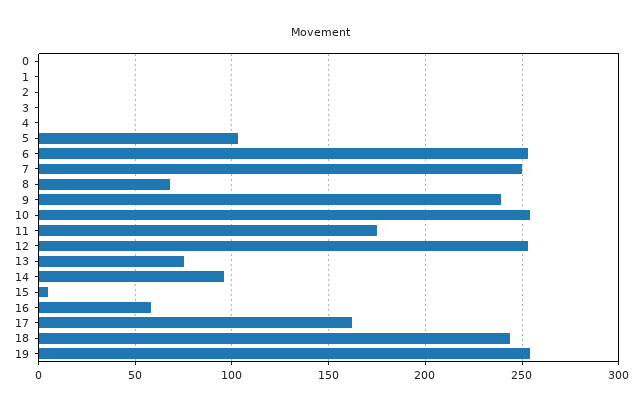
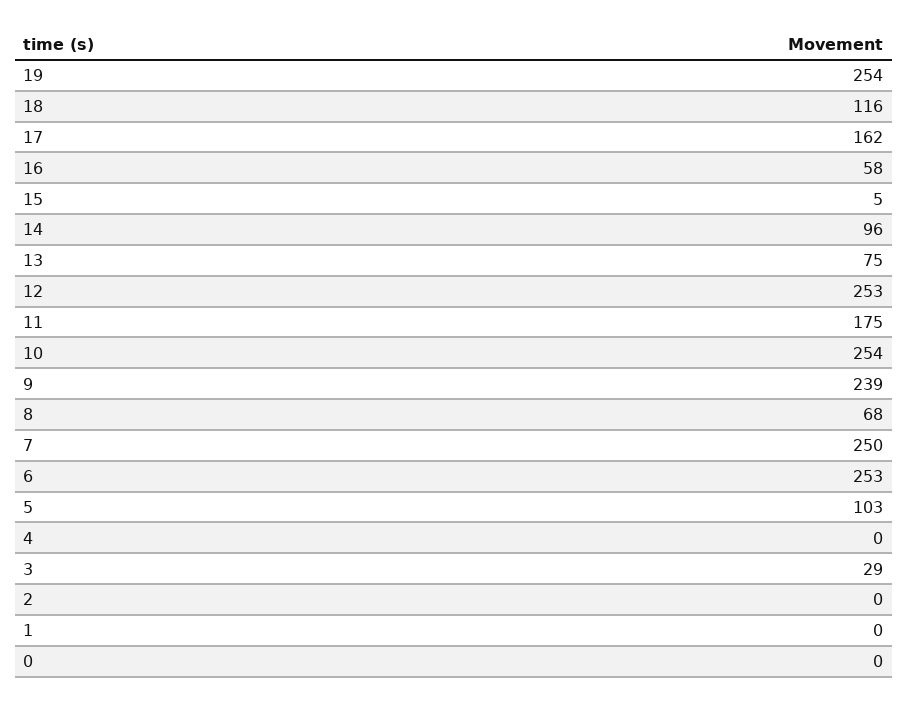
3: 0 -> 29
18: 245 -> 116

